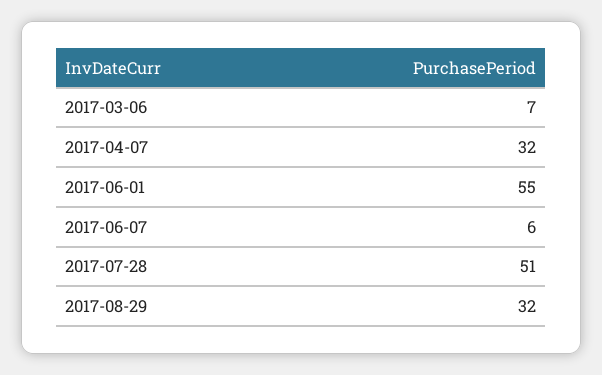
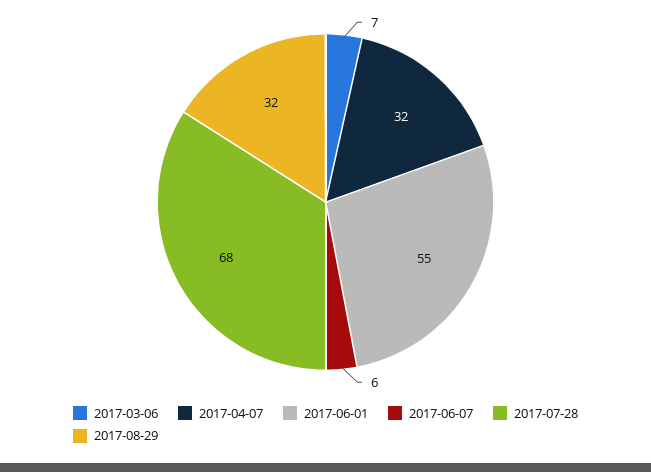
2017-07-28: 51 -> 68

